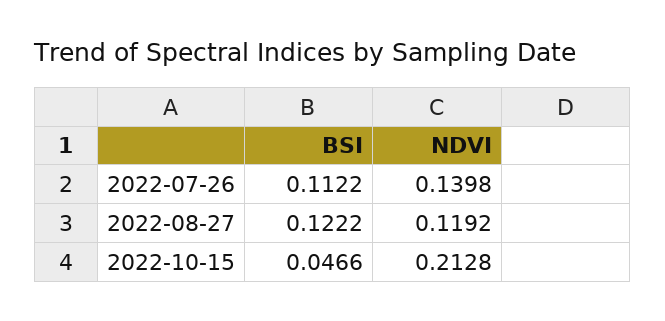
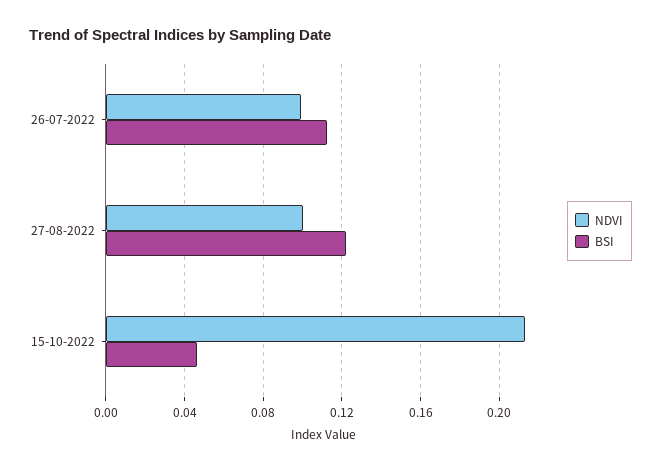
NDVI, 2022-07-26: 0.1398 -> 0.1
NDVI, 2022-08-27: 0.1192 -> 0.1

